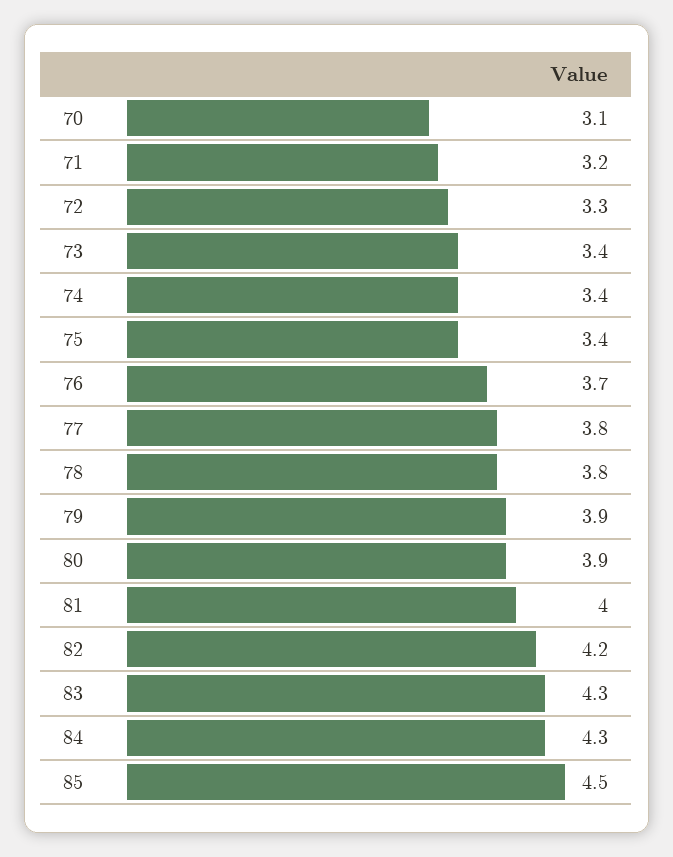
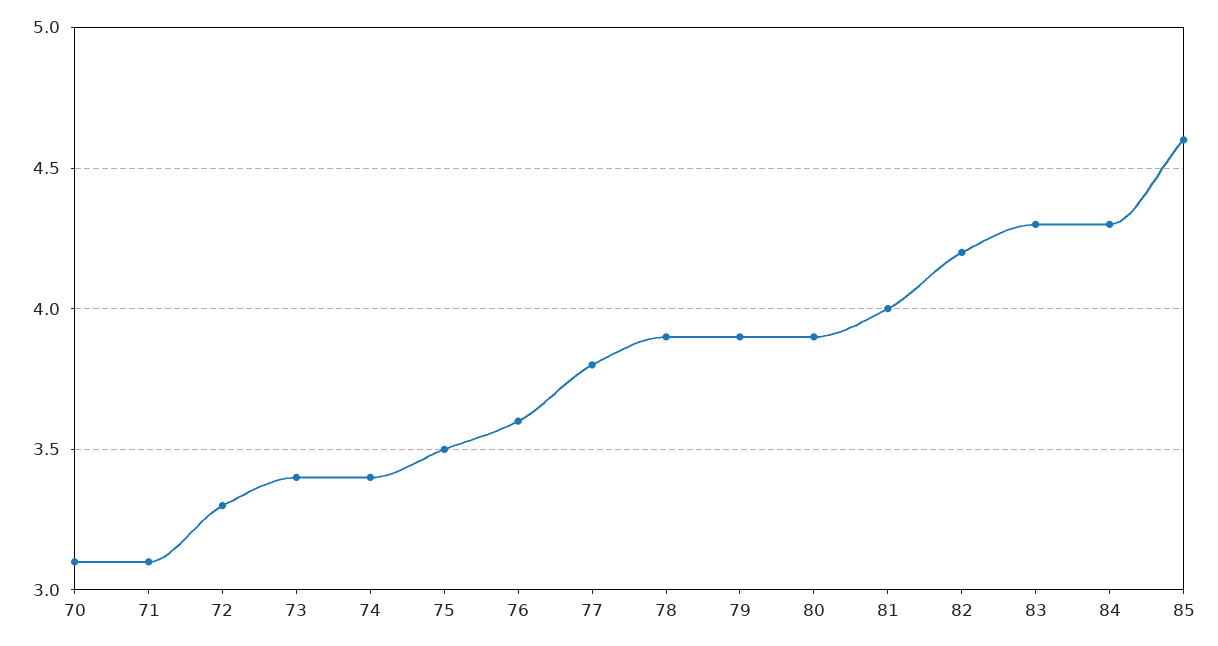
71: 3.2 -> 3.1
75: 3.4 -> 3.5
76: 3.7 -> 3.6
78: 3.8 -> 3.9
85: 4.5 -> 4.6

